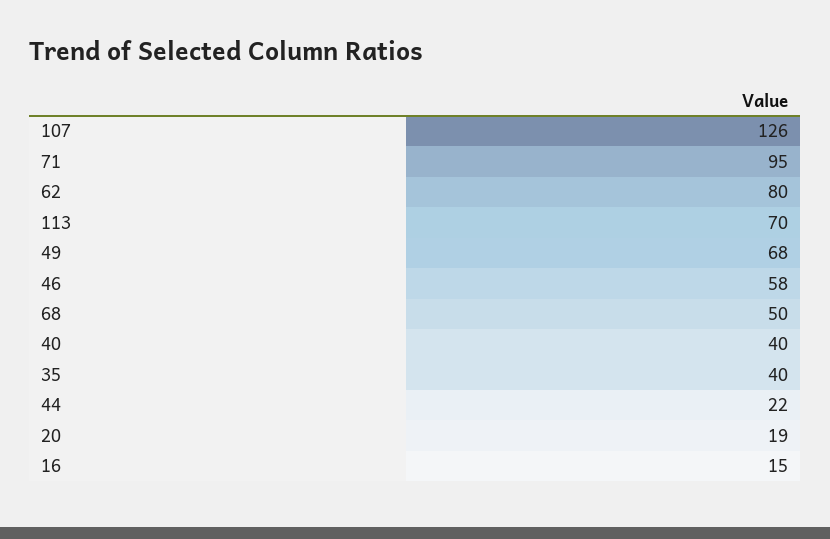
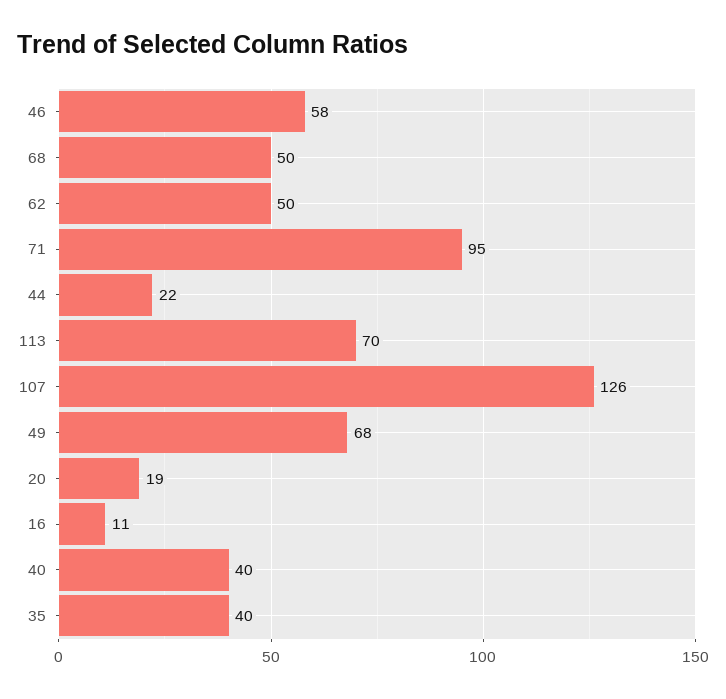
62: 80 -> 50
16: 15 -> 11

